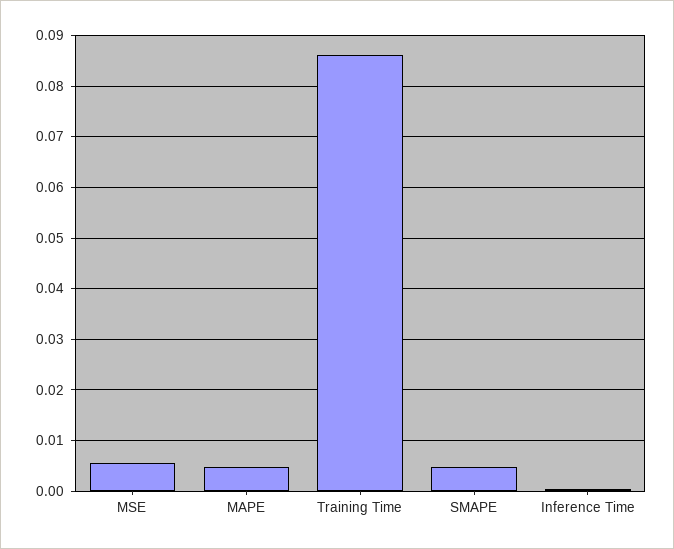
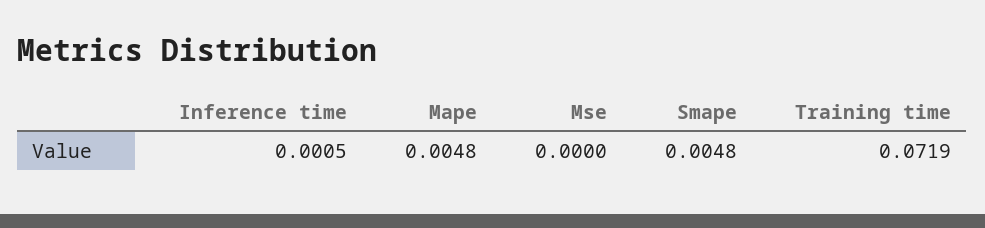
MSE: 0.006 -> 0
Training Time: 0.086 -> 0.0719

